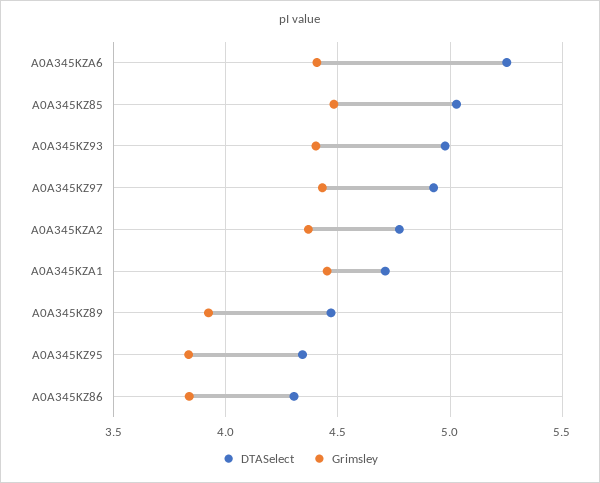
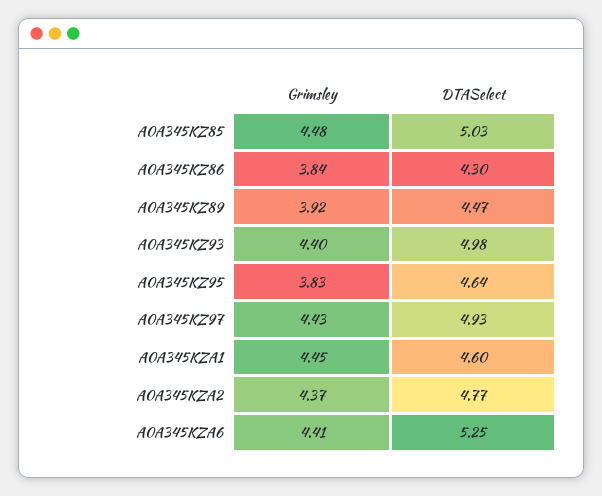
DTASelect, A0A345KZA1: 4.7 -> 4.6
DTASelect, A0A345KZ95: 4.35 -> 4.64

